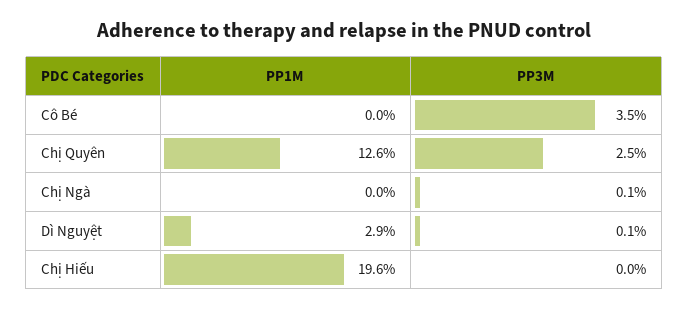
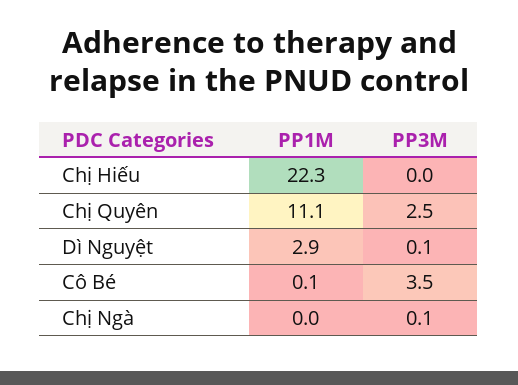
PP1M, Cô Bé: 0 -> 0.1
PP1M, Chị Quyên: 12.6 -> 11.1
PP1M, Chị Hiếu: 19.6 -> 22.3

